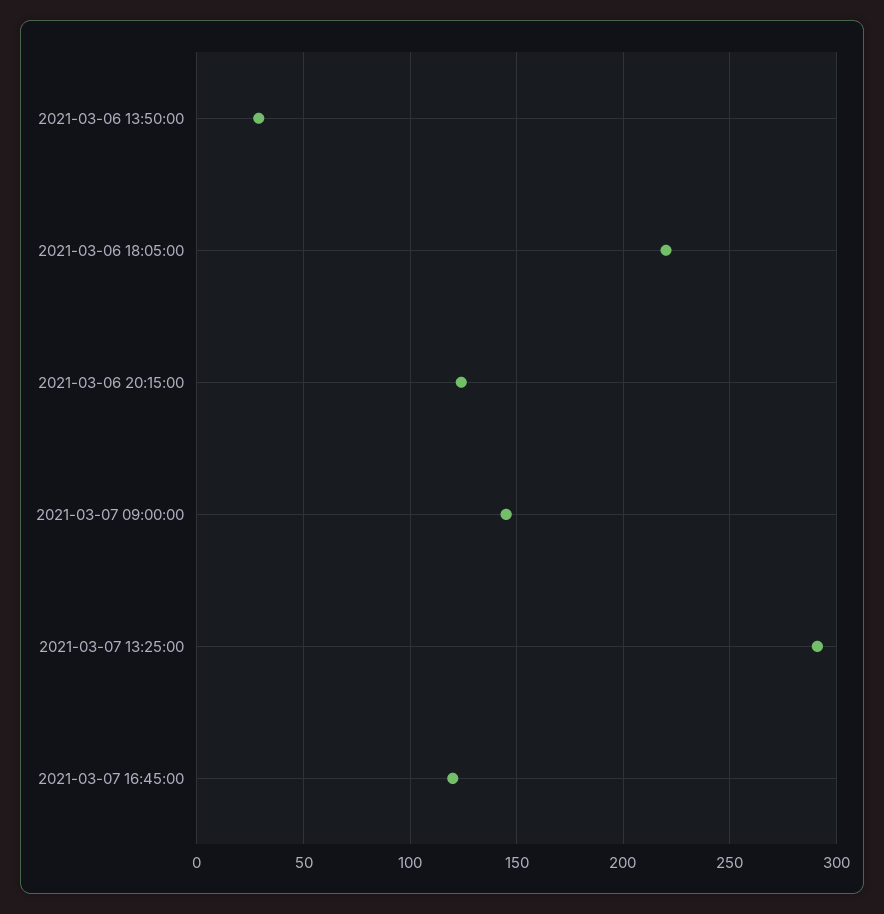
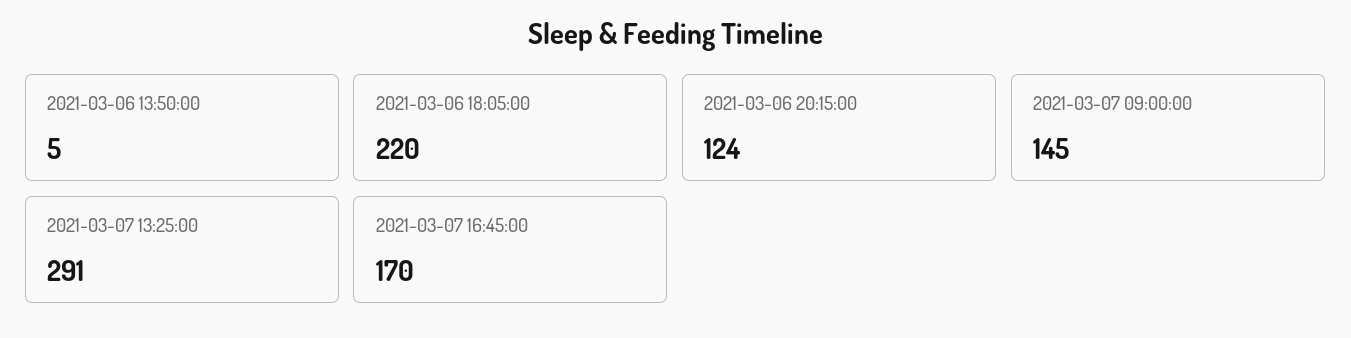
2021-03-06 13:50:00: 30 -> 5
2021-03-07 16:45:00: 120 -> 170

